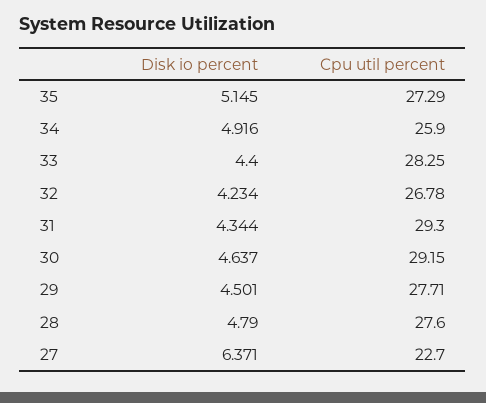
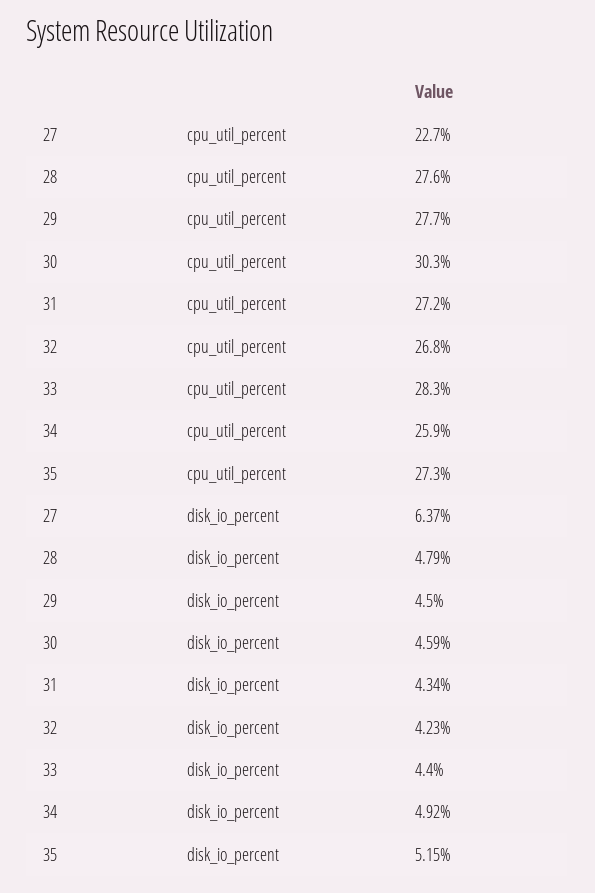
Cpu util percent, 31: 29.3 -> 27.2
Disk io percent, 30: 4.637 -> 4.59
Cpu util percent, 30: 29.15 -> 30.3

